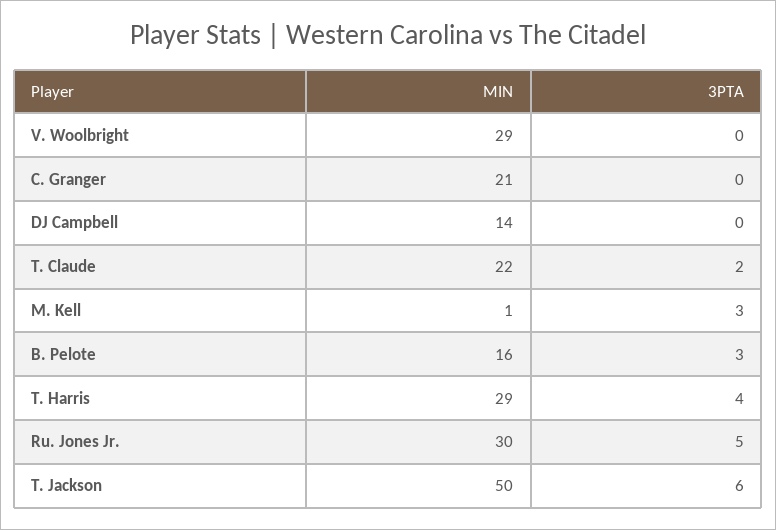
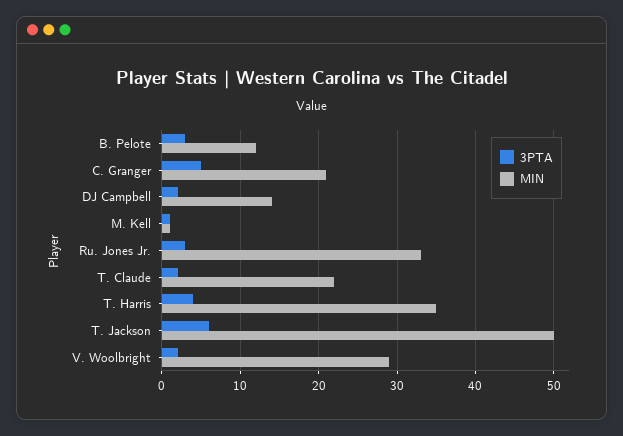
3PTA, V. Woolbright: 0 -> 2
3PTA, C. Granger: 0 -> 5
3PTA, DJ Campbell: 0 -> 2
3PTA, M. Kell: 3 -> 1
MIN, B. Pelote: 16 -> 12
MIN, T. Harris: 29 -> 35
MIN, Ru. Jones Jr.: 30 -> 33
3PTA, Ru. Jones Jr.: 5 -> 3

